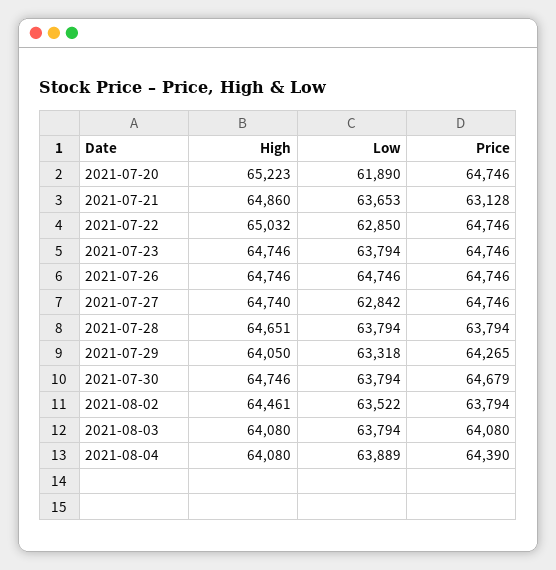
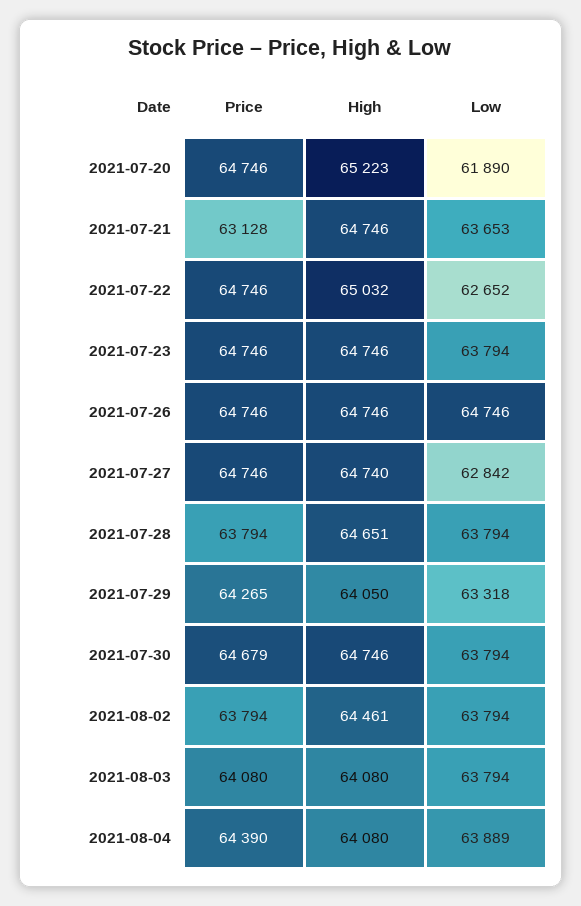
High, 2021-07-21: 64860 -> 64746
Low, 2021-07-22: 62850 -> 62652
Low, 2021-08-02: 63522 -> 63794

